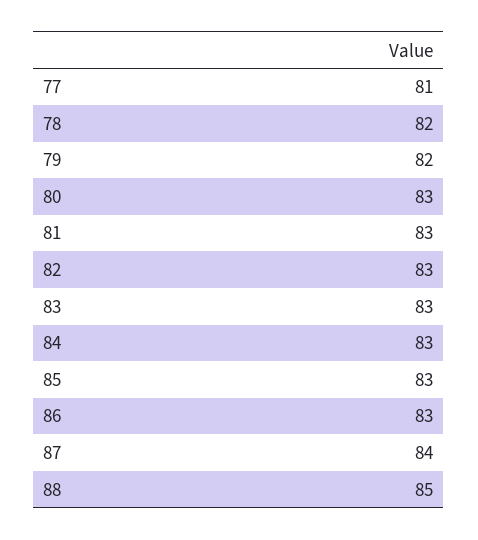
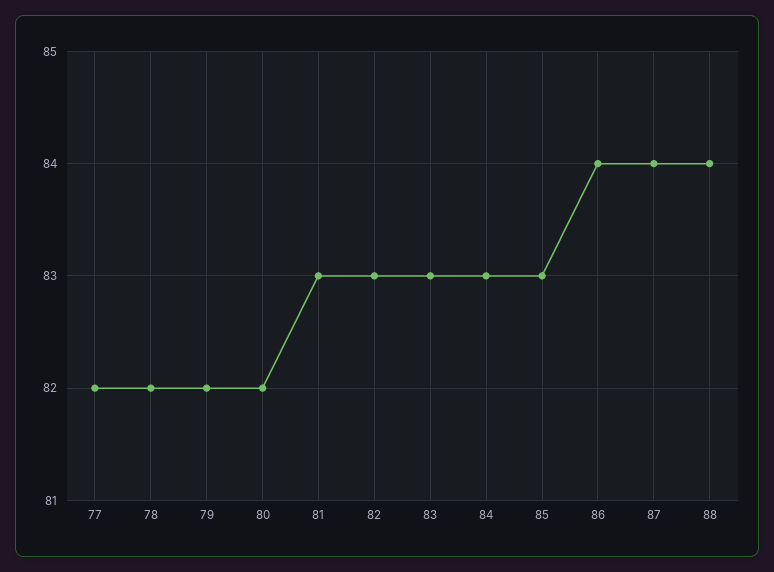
77: 81 -> 82
80: 83 -> 82
86: 83 -> 84
88: 85 -> 84

